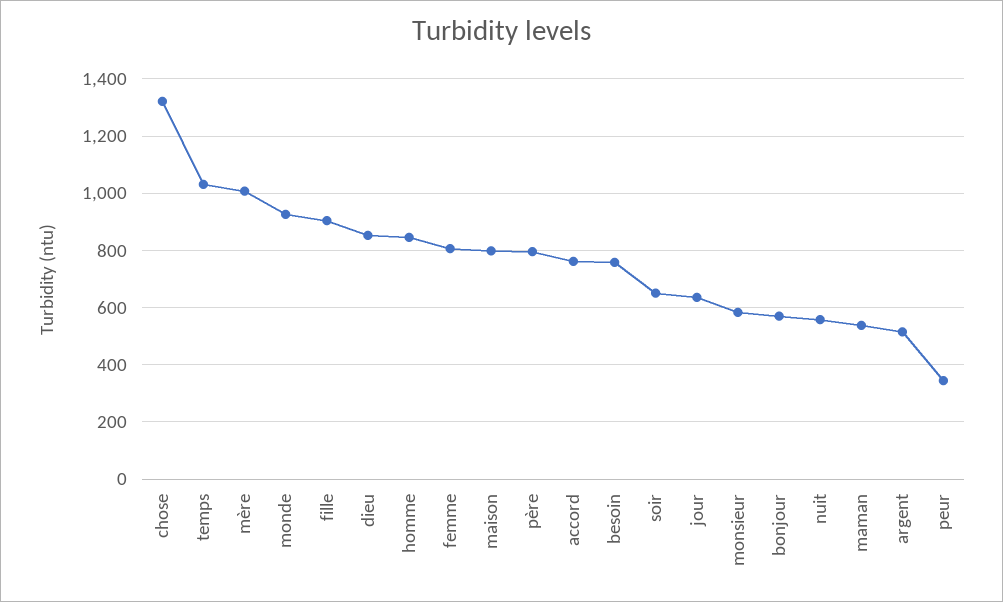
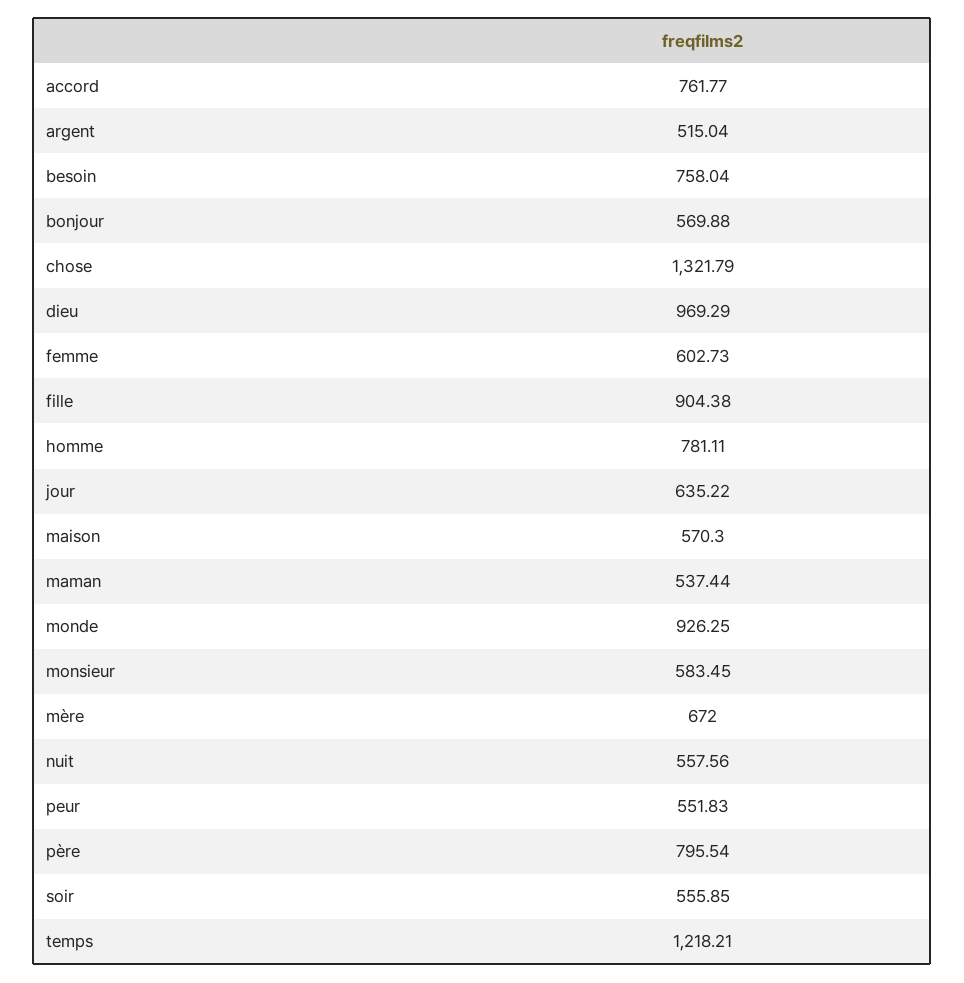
temps: 1025 -> 1218.21
mère: 1000 -> 672
dieu: 850 -> 969.29
homme: 850 -> 781.11
femme: 800 -> 602.73
maison: 800 -> 570.3
soir: 650 -> 555.85
peur: 350 -> 551.83

